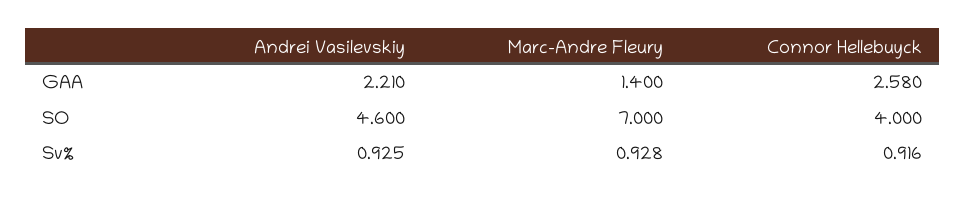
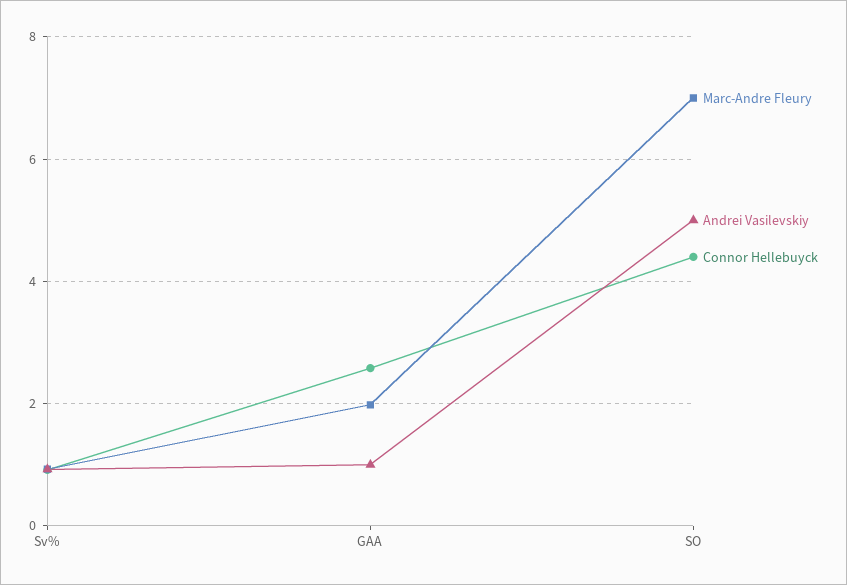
Andrei Vasilevskiy, GAA: 2.21 -> 1
Marc-Andre Fleury, GAA: 1.4 -> 2
Andrei Vasilevskiy, SO: 4.6 -> 5
Connor Hellebuyck, SO: 4 -> 4.4

